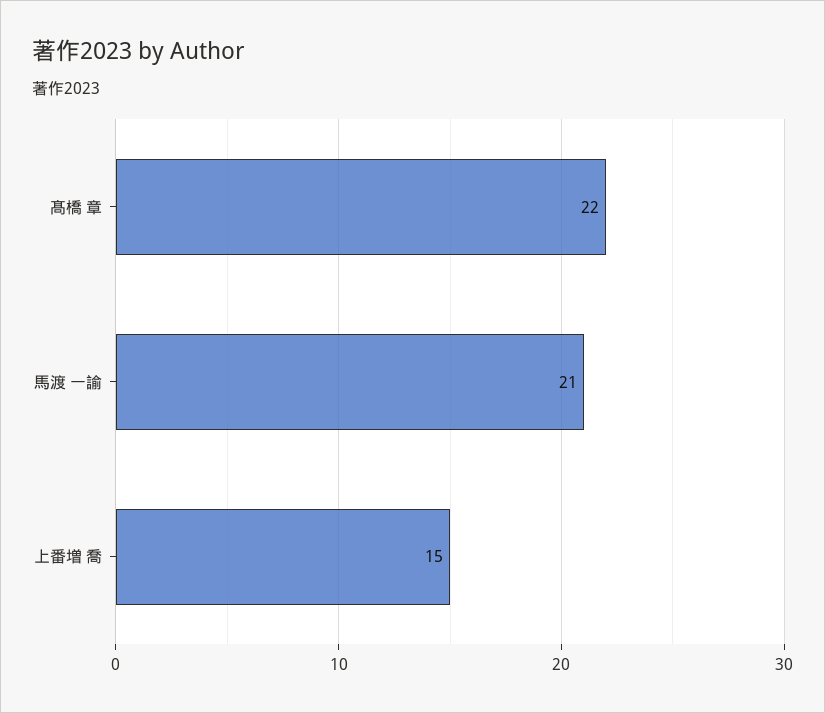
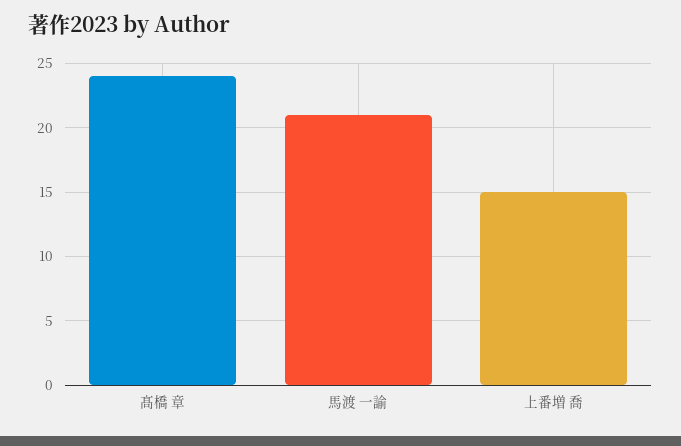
髙橋 章: 22 -> 24

